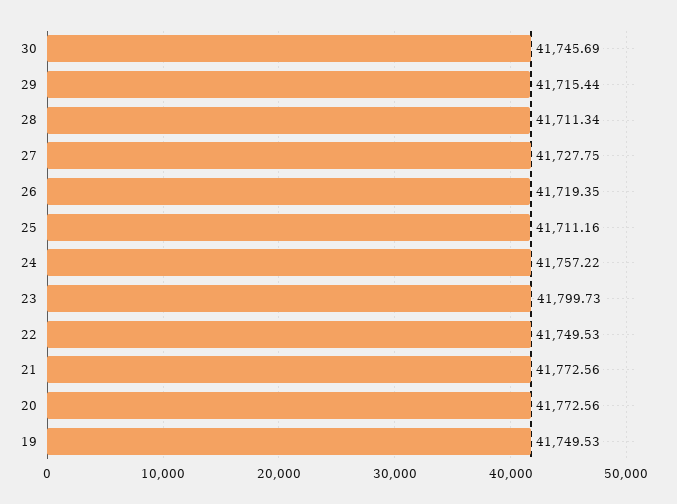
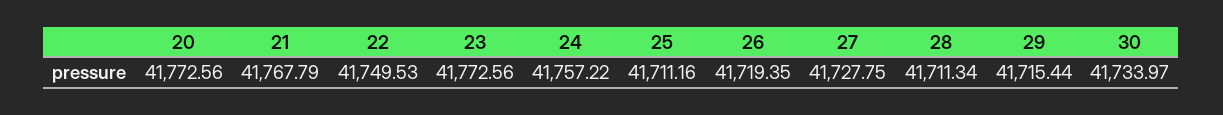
30: 41745.69 -> 41733.97
23: 41799.73 -> 41772.56
21: 41772.56 -> 41767.79
19: 41749.53 -> none

